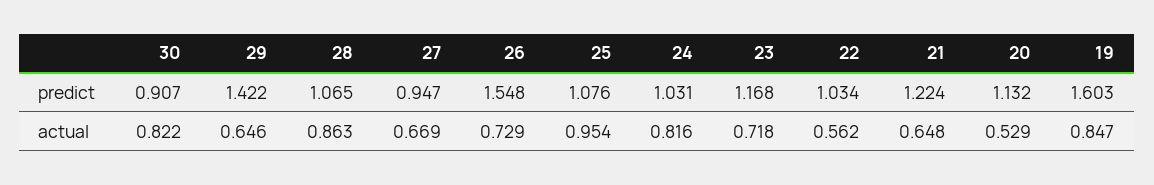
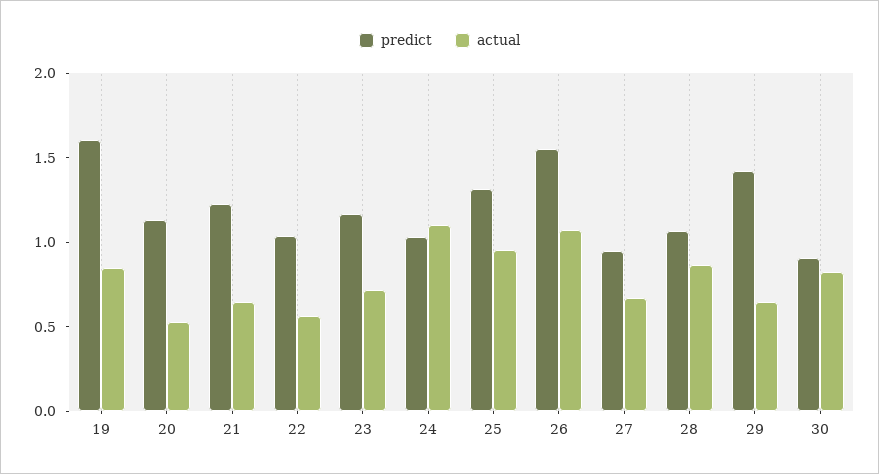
predict, 25: 1.076 -> 1.3
actual, 26: 0.729 -> 1.1
actual, 24: 0.816 -> 1.1

